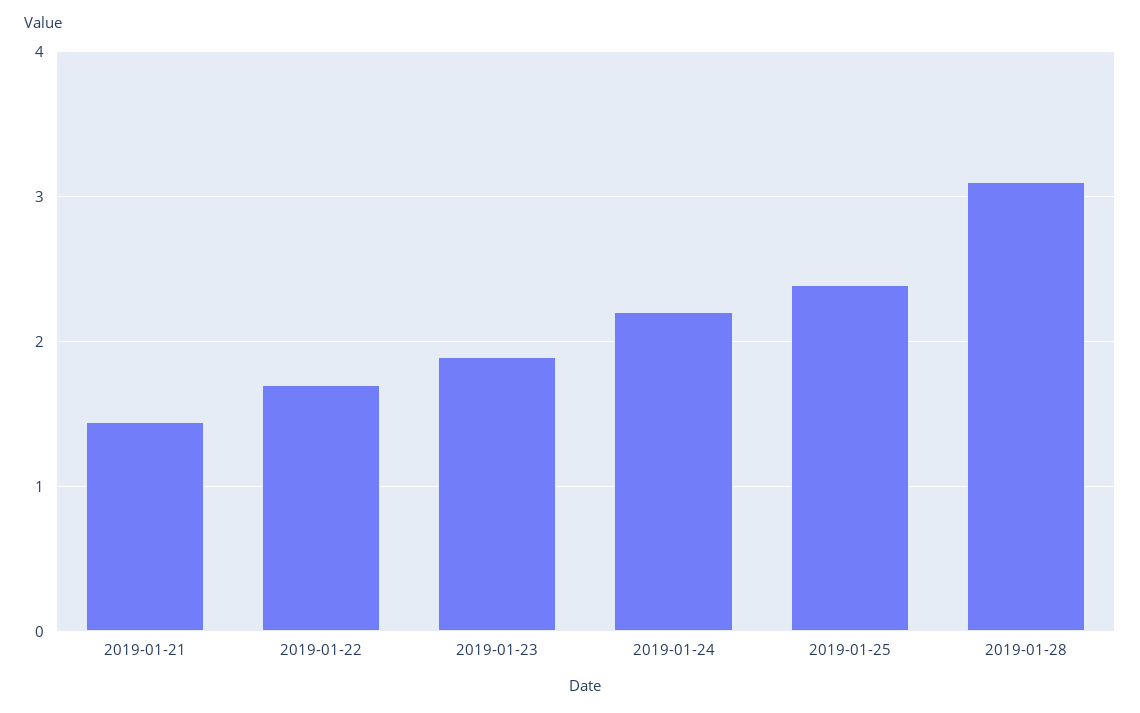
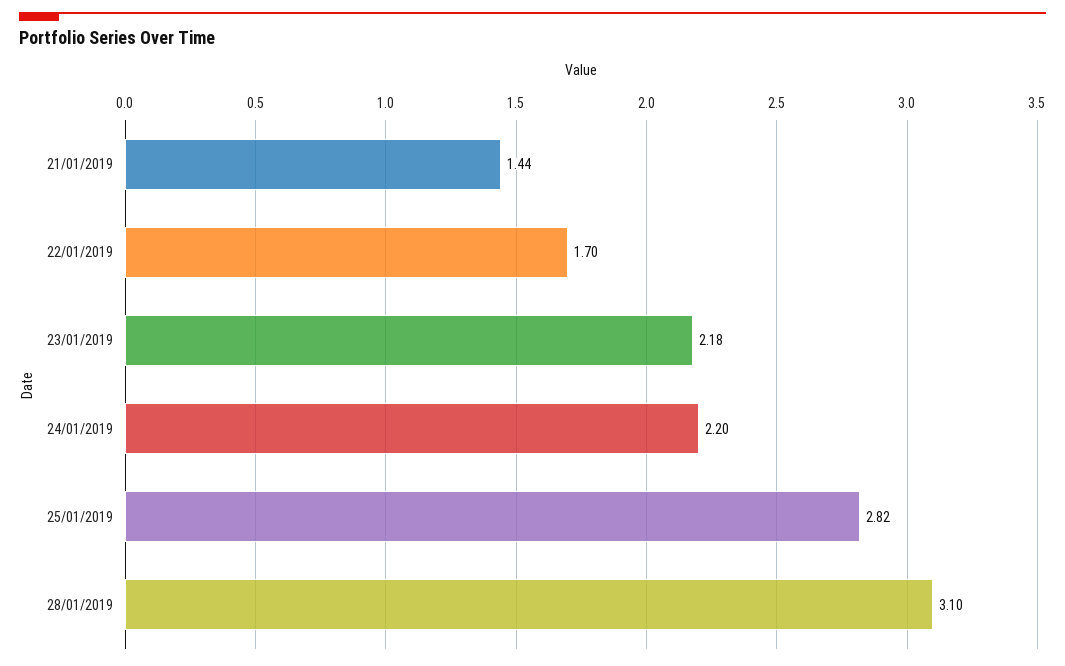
2019-01-23: 1.9 -> 2.18
2019-01-25: 2.4 -> 2.82

